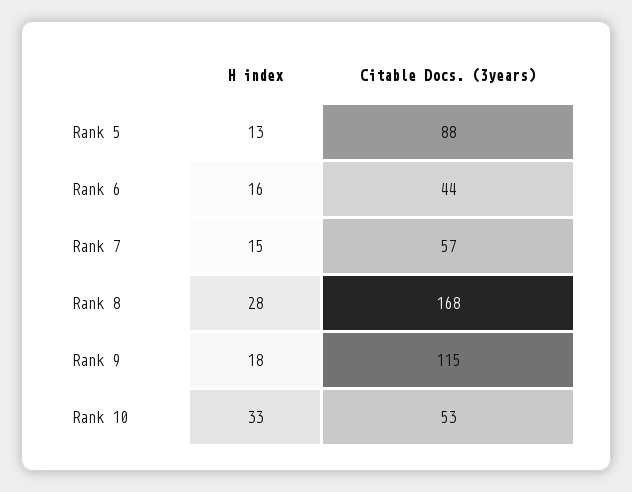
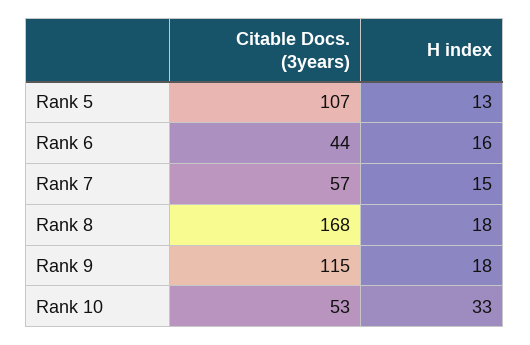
Citable Docs. (3years), Rank 5: 88 -> 107
H index, Rank 8: 28 -> 18

